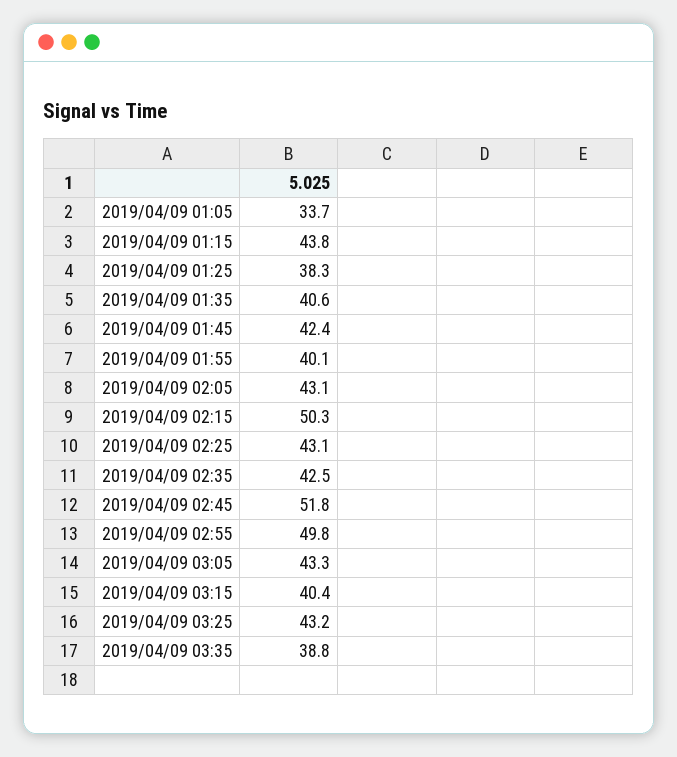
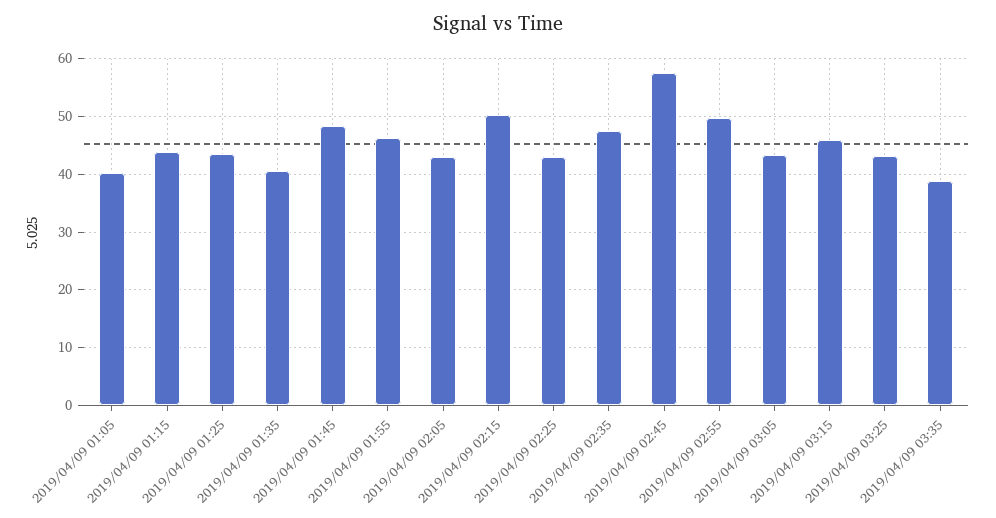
2019/04/09 01:05: 33.7 -> 40
2019/04/09 01:25: 38.3 -> 44
2019/04/09 01:45: 42.4 -> 48
2019/04/09 01:55: 40.1 -> 46
2019/04/09 02:35: 42.5 -> 48
2019/04/09 02:45: 51.8 -> 58
2019/04/09 03:15: 40.4 -> 46

